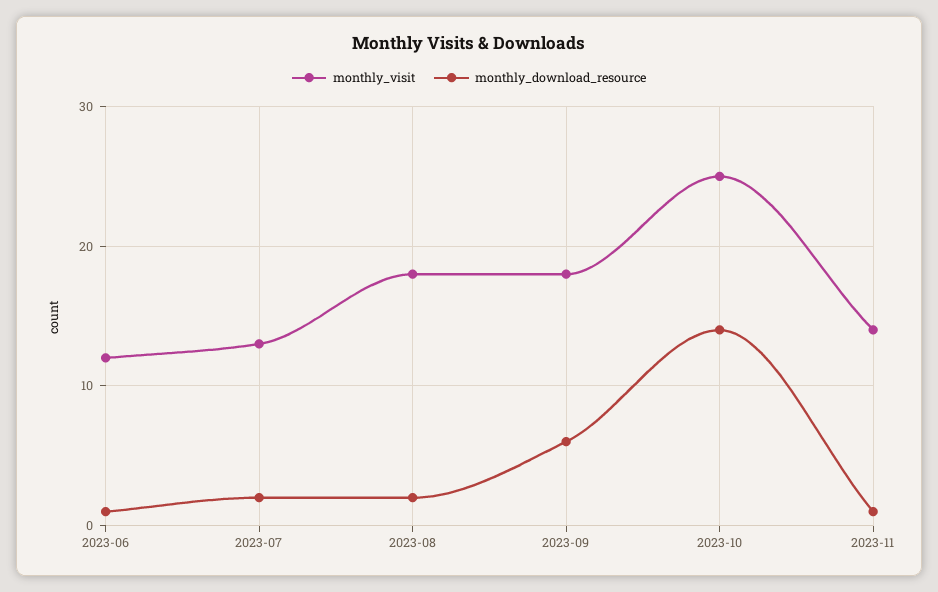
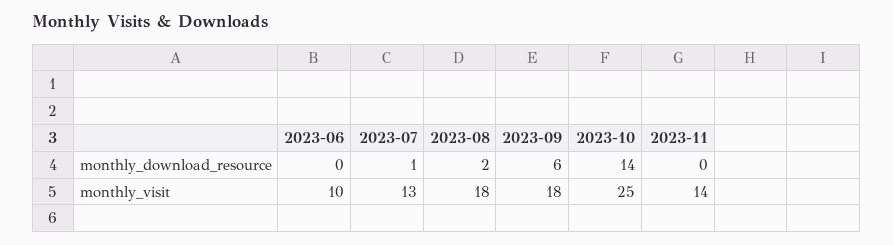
monthly_visit, 2023-06: 12 -> 10
monthly_download_resource, 2023-06: 1 -> 0
monthly_download_resource, 2023-07: 2 -> 1
monthly_download_resource, 2023-11: 1 -> 0

